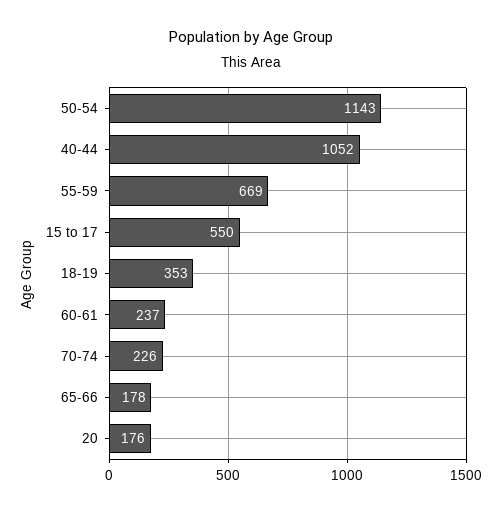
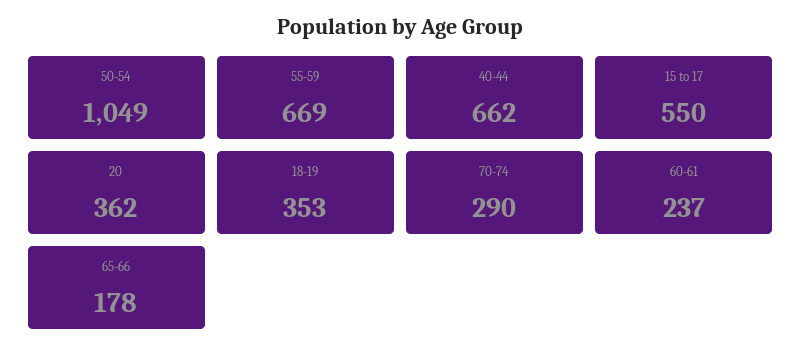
50-54: 1143 -> 1049
40-44: 1052 -> 662
70-74: 226 -> 290
20: 176 -> 362

